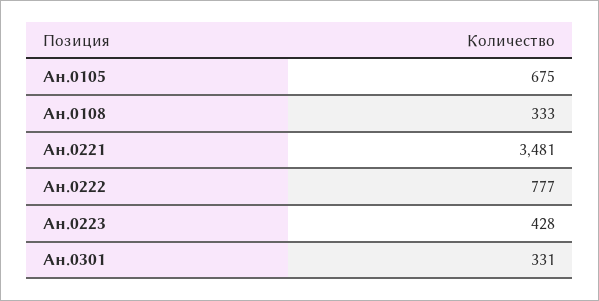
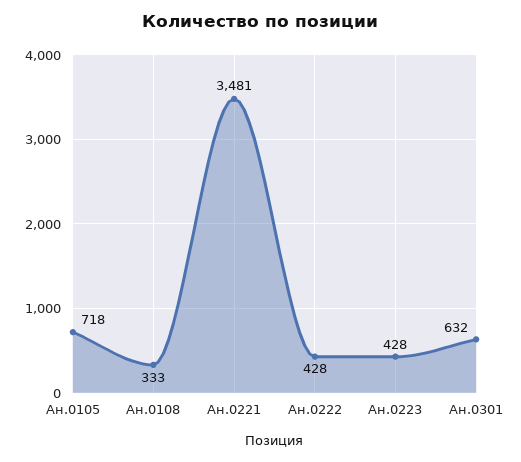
Ан.0105: 675 -> 718
Ан.0222: 777 -> 428
Ан.0301: 331 -> 632

